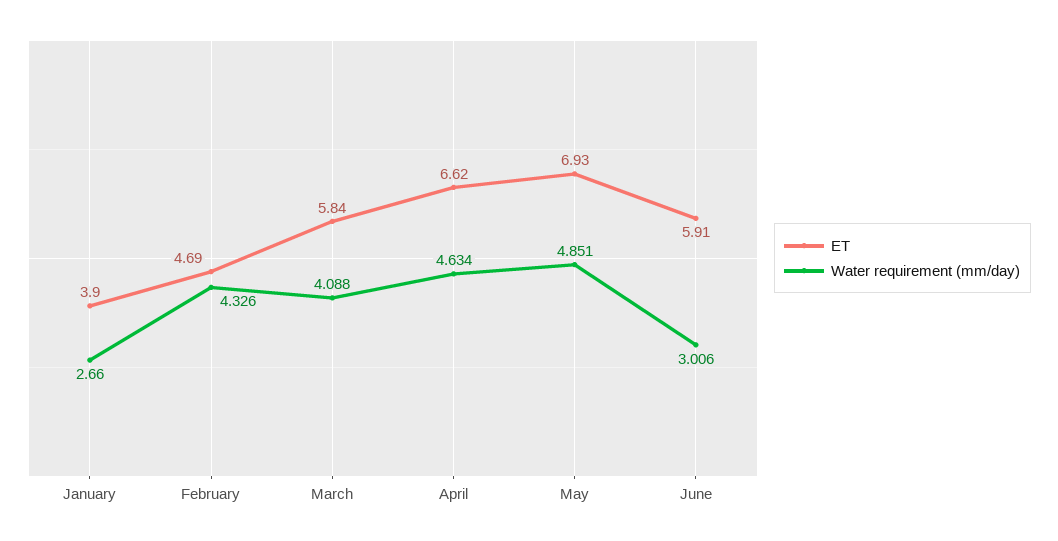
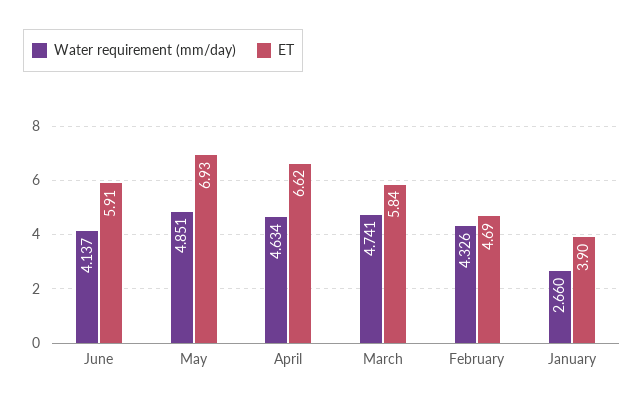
Water requirement (mm/day), March: 4.088 -> 4.741
Water requirement (mm/day), June: 3.006 -> 4.137

